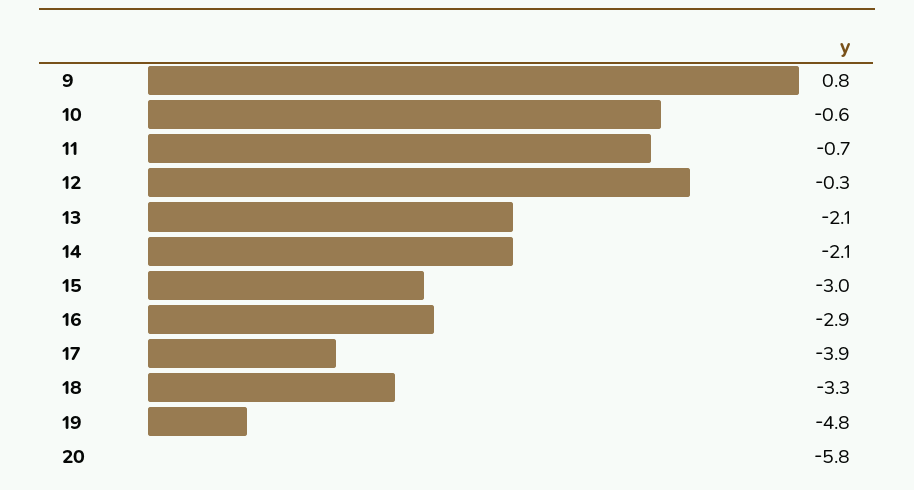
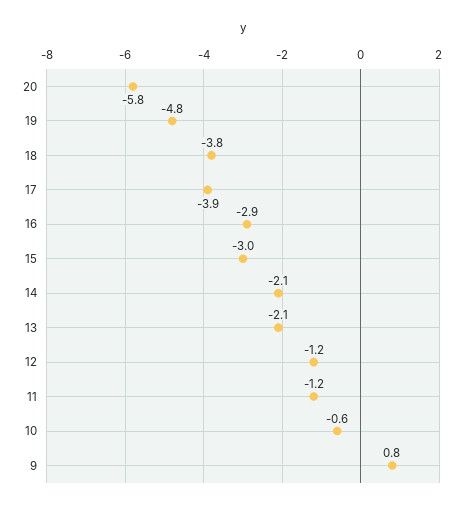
11: -0.7 -> -1.2
12: -0.3 -> -1.2
18: -3.3 -> -3.8

